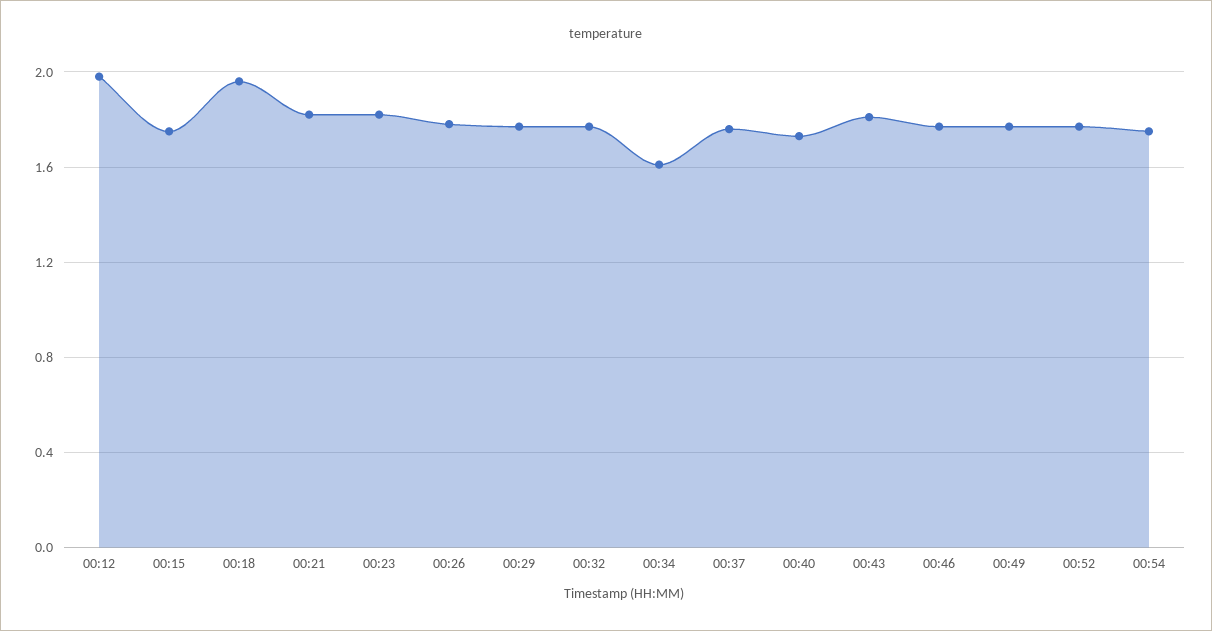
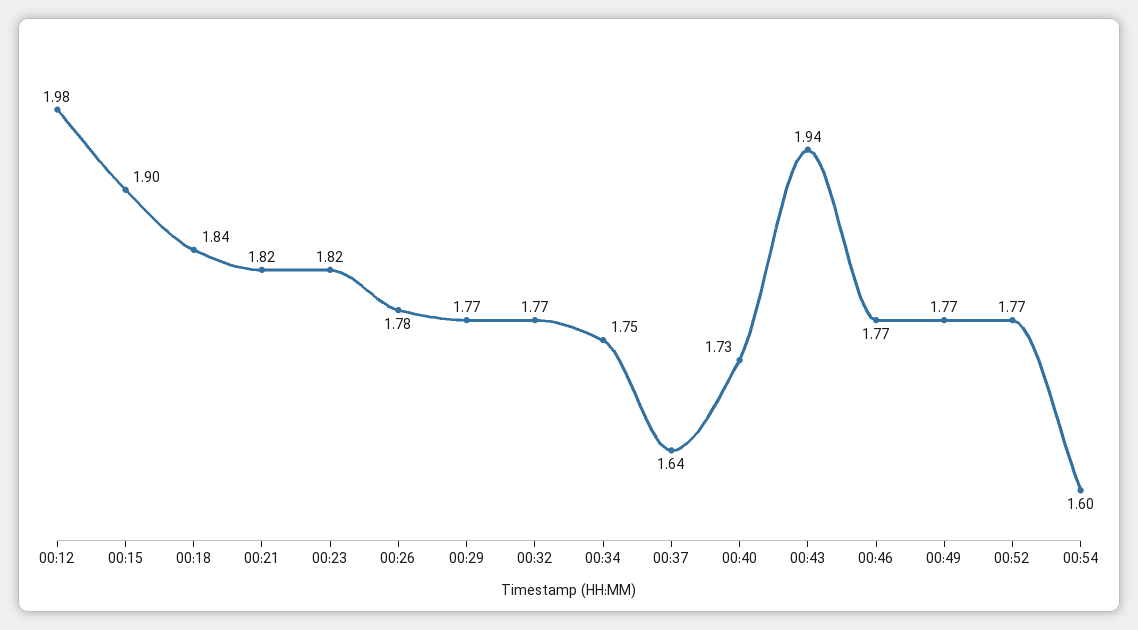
00:15: 1.75 -> 1.9
00:18: 1.95 -> 1.84
00:34: 1.6 -> 1.75
00:37: 1.75 -> 1.64
00:43: 1.8 -> 1.94
00:54: 1.75 -> 1.6

